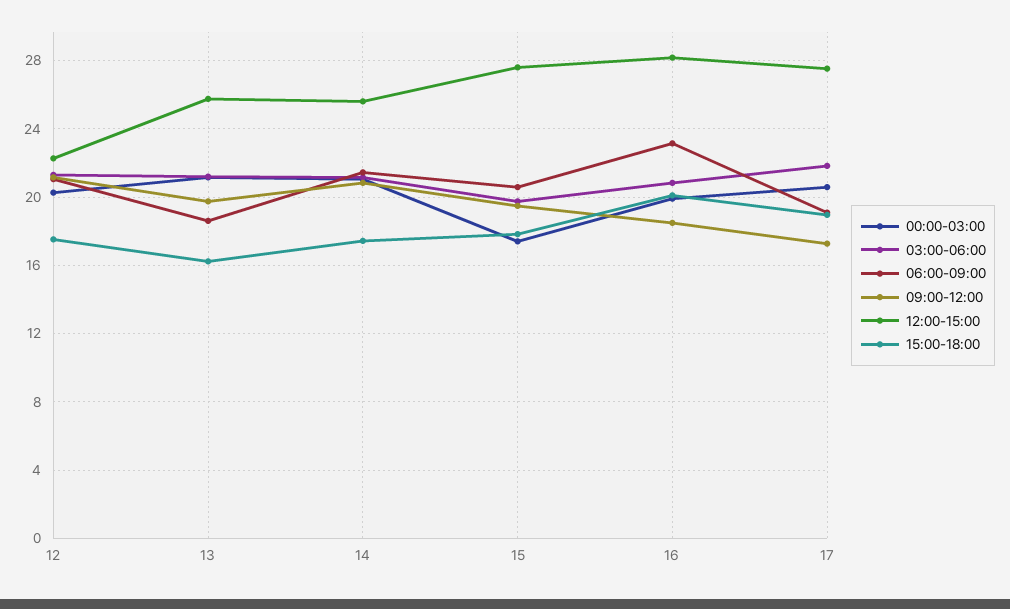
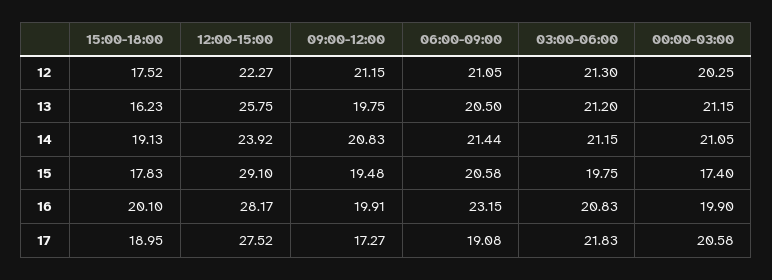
06:00-09:00, 13: 18.5 -> 20.5
12:00-15:00, 14: 25.5 -> 23.92
15:00-18:00, 14: 17.5 -> 19.13
12:00-15:00, 15: 27.5 -> 29.1
09:00-12:00, 16: 18.5 -> 19.91

